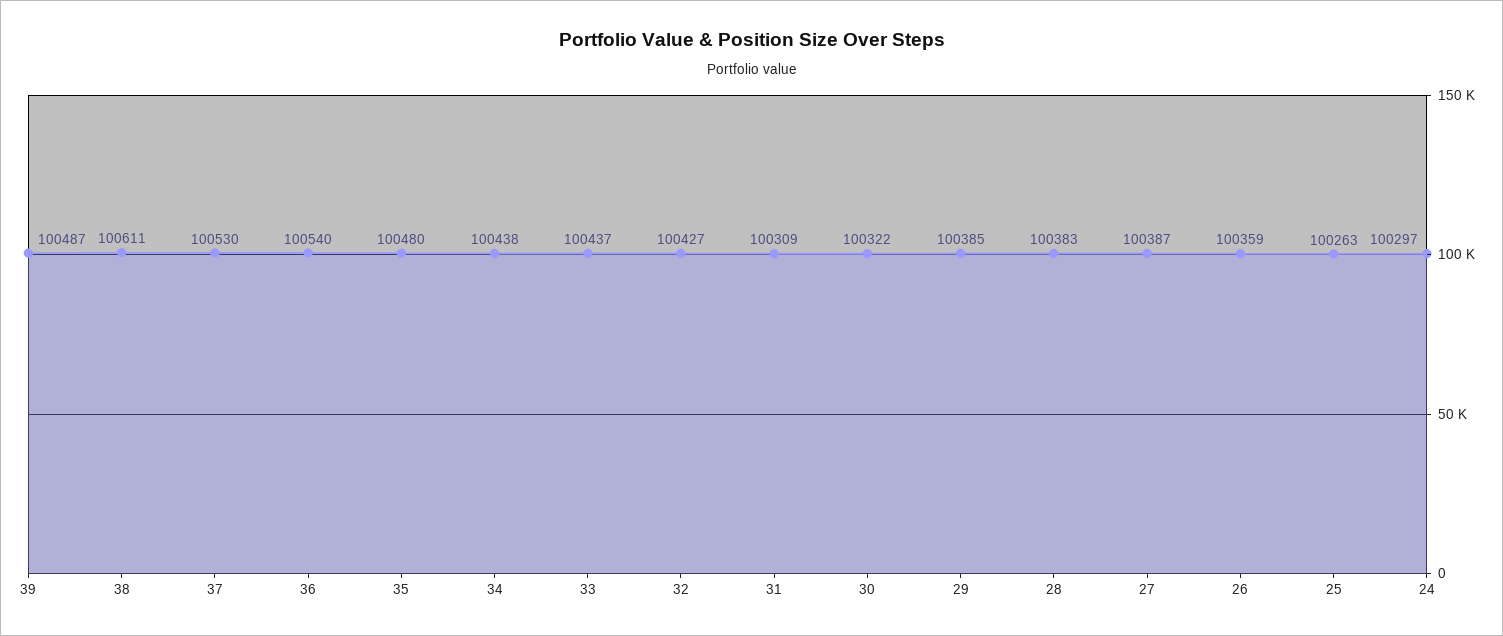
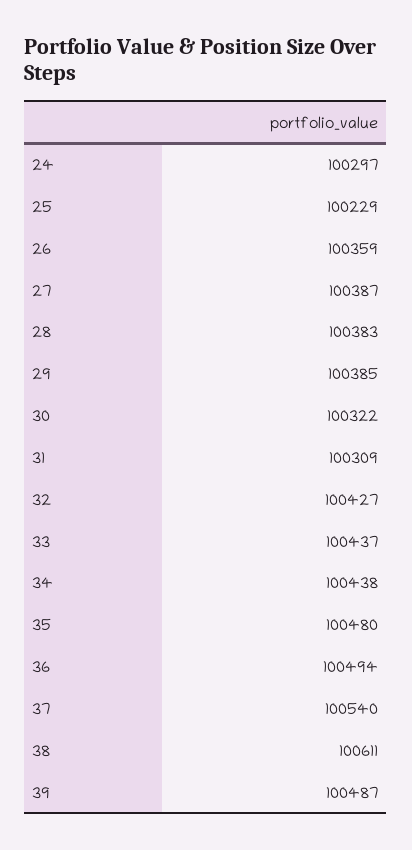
37: 100530 -> 100540
36: 100540 -> 100494
25: 100263 -> 100229

